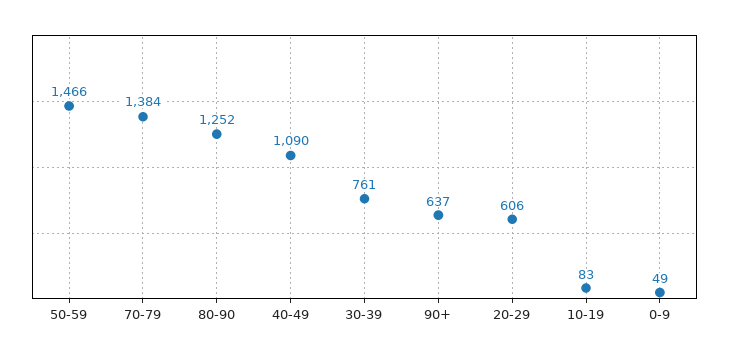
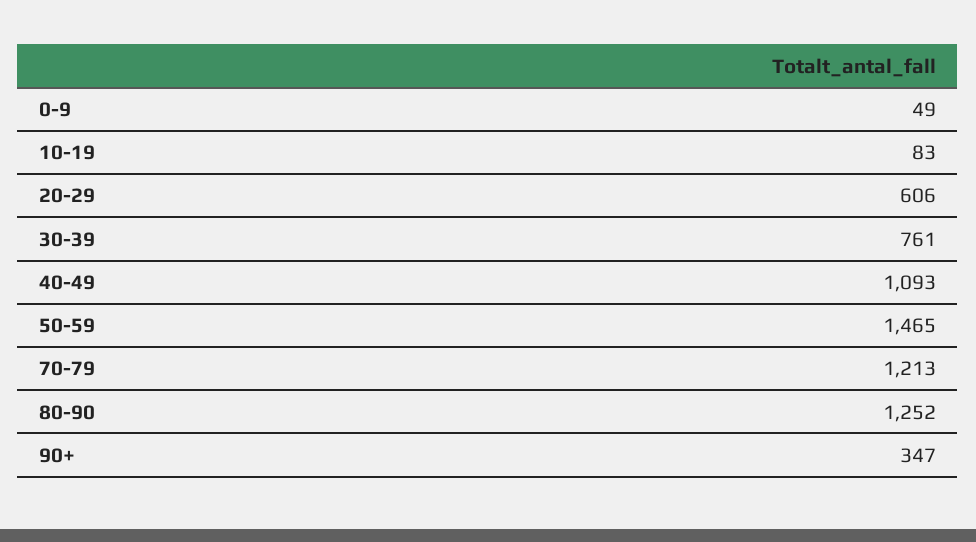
50-59: 1466 -> 1465
70-79: 1384 -> 1213
40-49: 1090 -> 1093
90+: 637 -> 347

